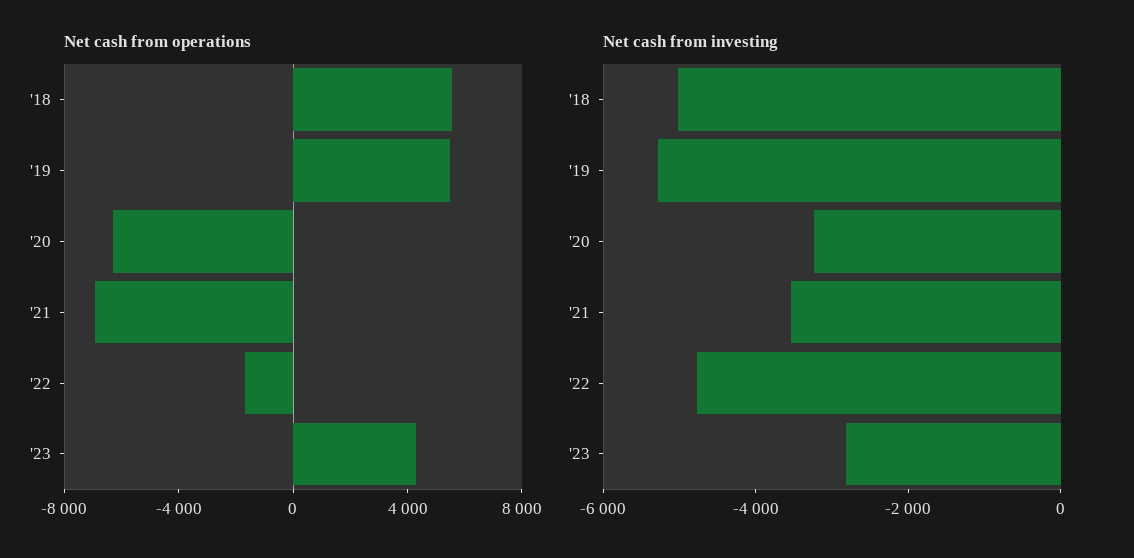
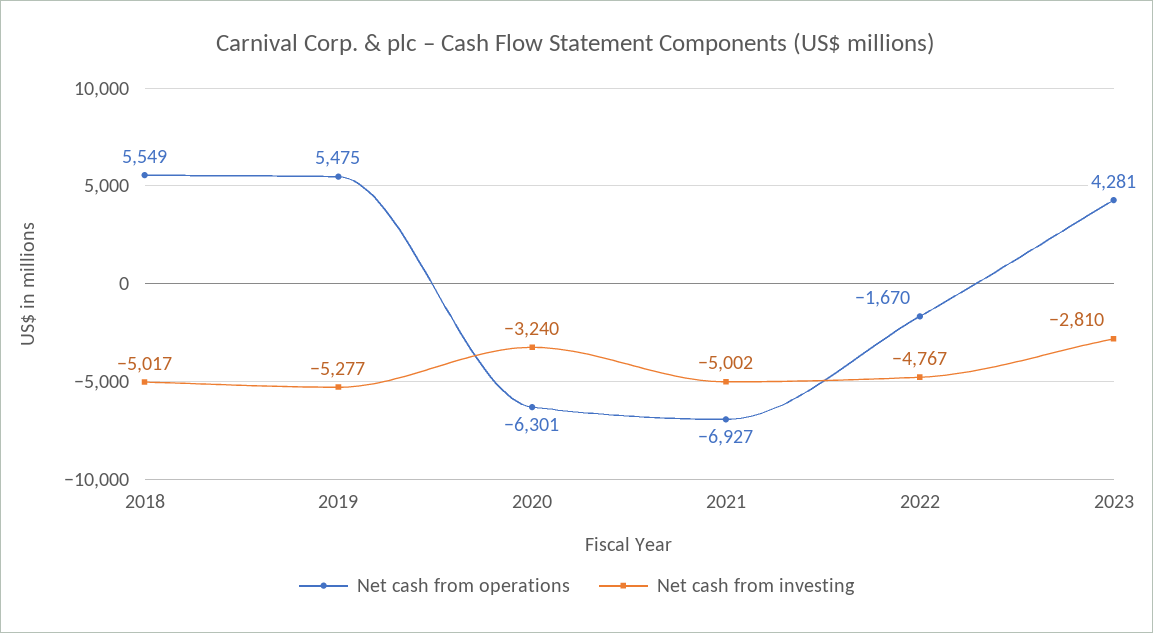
Net cash from investing, '21: -3500 -> -5002

